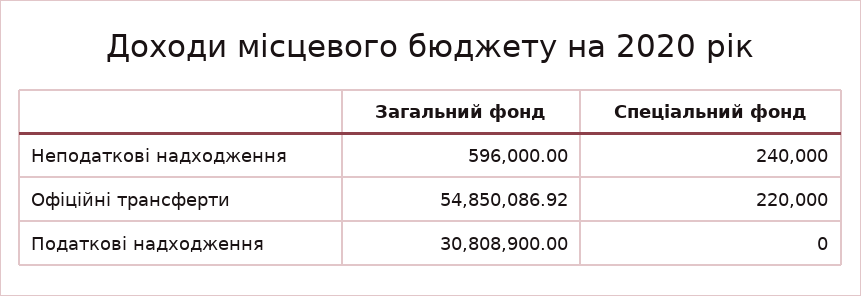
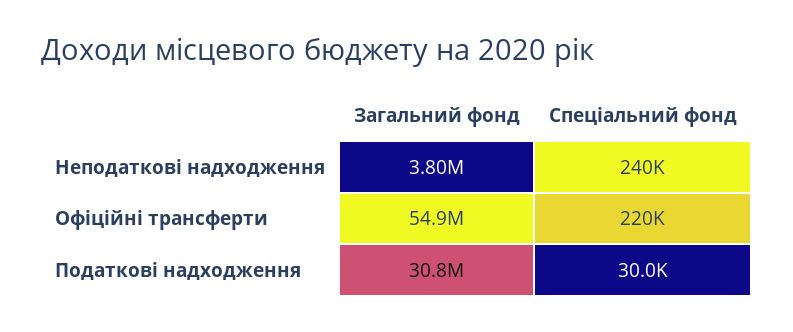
Загальний фонд, Неподаткові надходження: 596000 -> 3800000
Спеціальний фонд, Податкові надходження: 0 -> 30000

